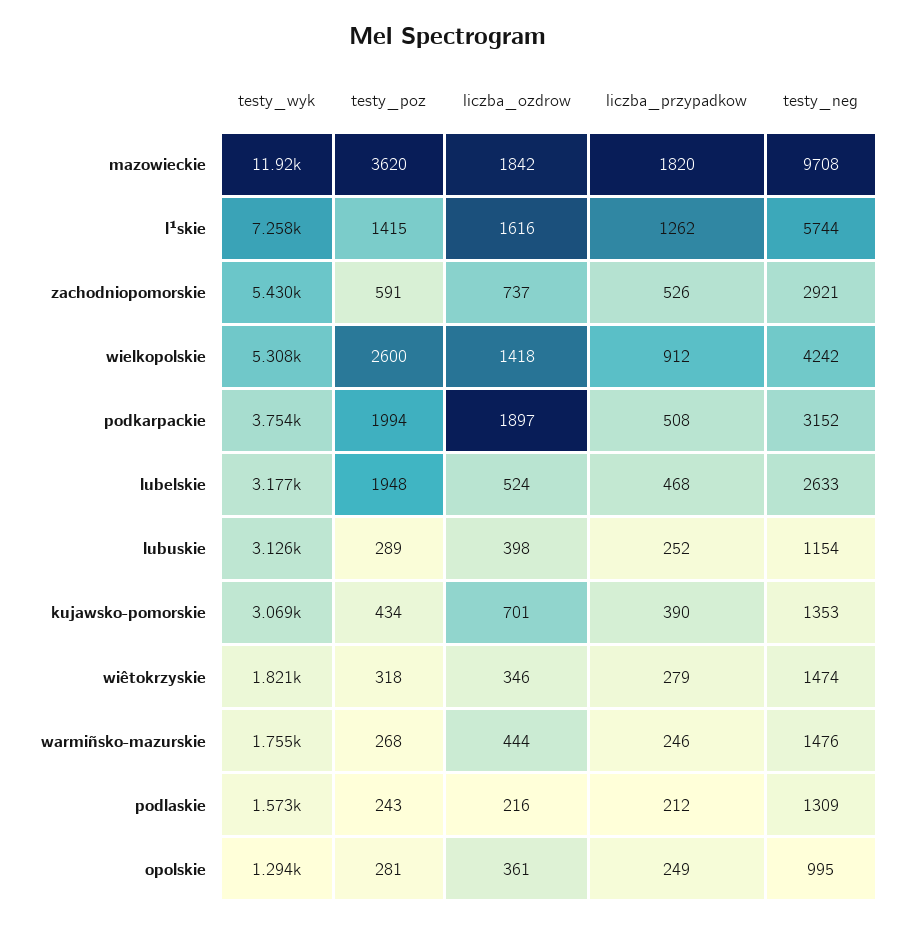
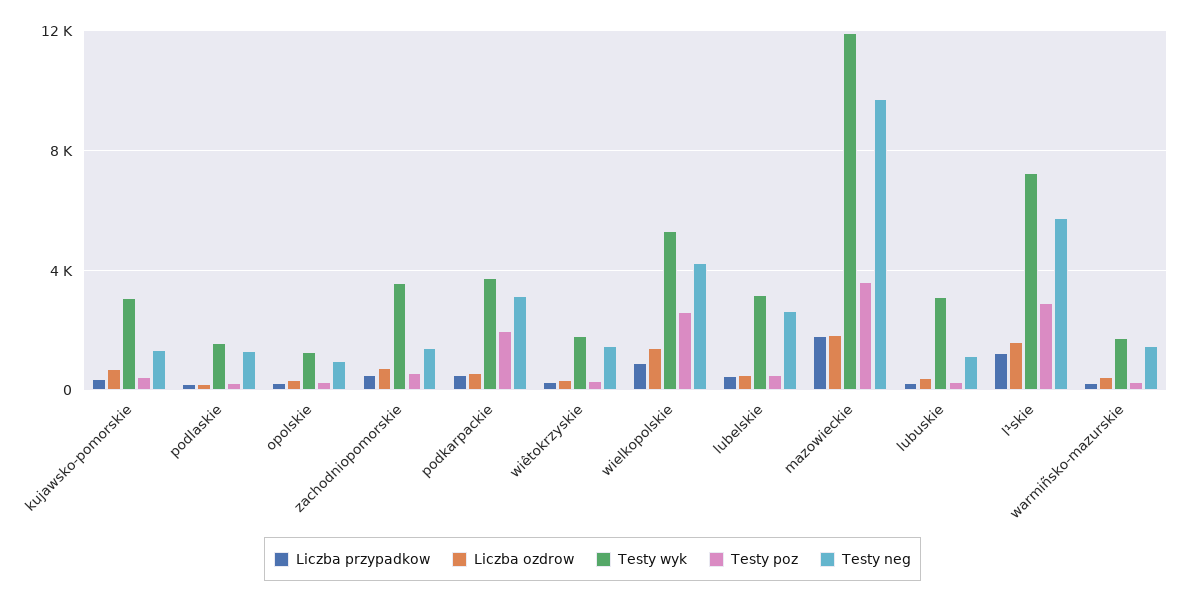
testy_poz, l¹skie: 1415 -> 3000
testy_wyk, zachodniopomorskie: 5430 -> 3500
testy_neg, zachodniopomorskie: 2921 -> 1500
liczba_ozdrow, podkarpackie: 1897 -> 500
testy_poz, lubelskie: 1948 -> 500

